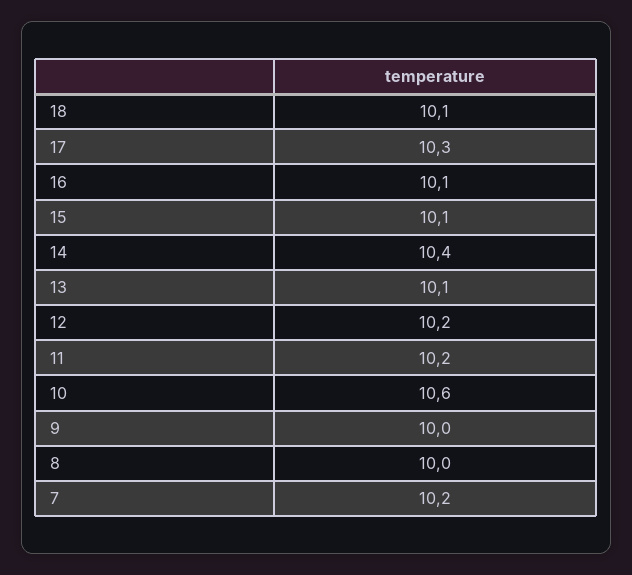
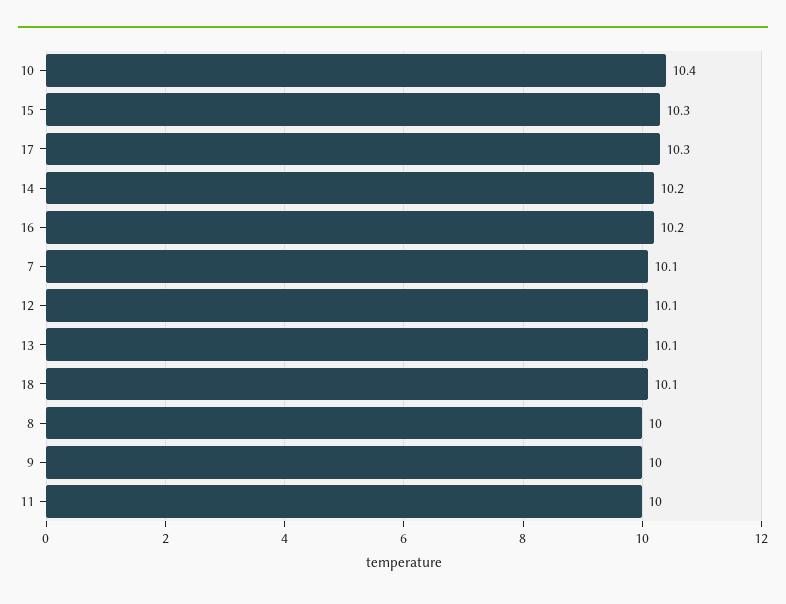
16: 10.1 -> 10.2
15: 10.1 -> 10.3
14: 10.4 -> 10.2
12: 10.2 -> 10.1
11: 10.2 -> 10
10: 10.6 -> 10.4
7: 10.2 -> 10.1

